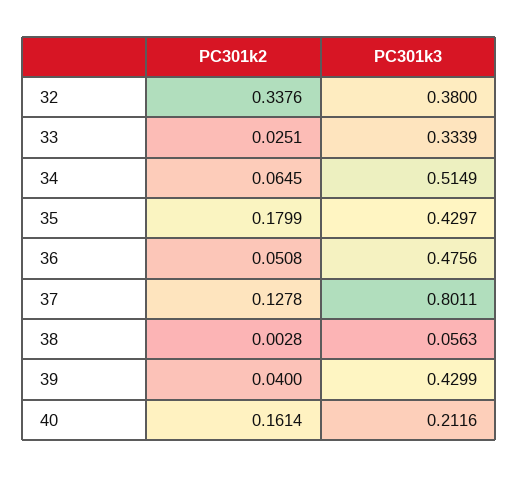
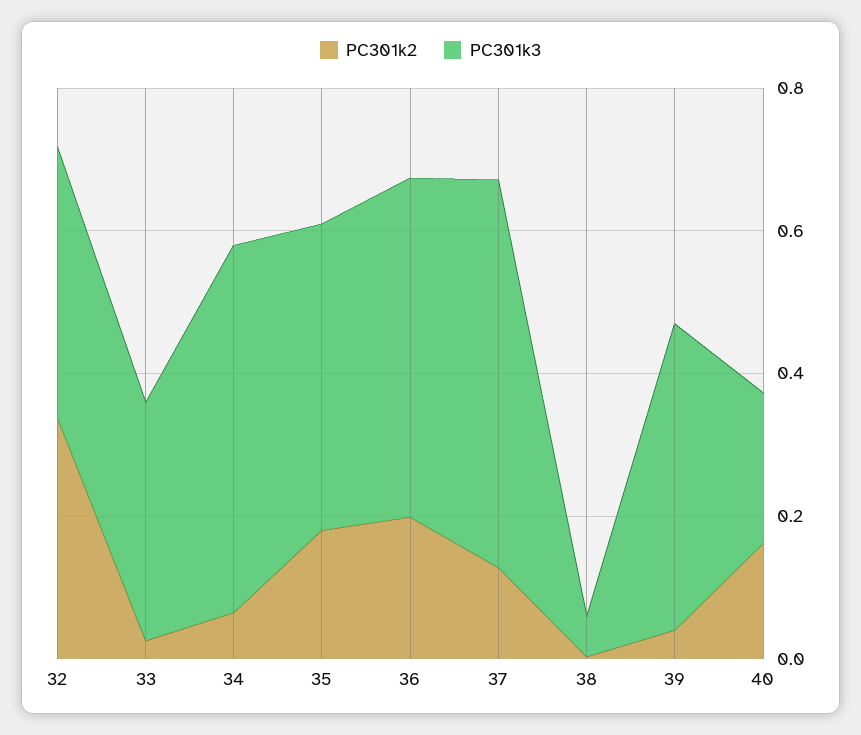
PC301k2, 36: 0.0508 -> 0.2
PC301k3, 37: 0.8011 -> 0.55

